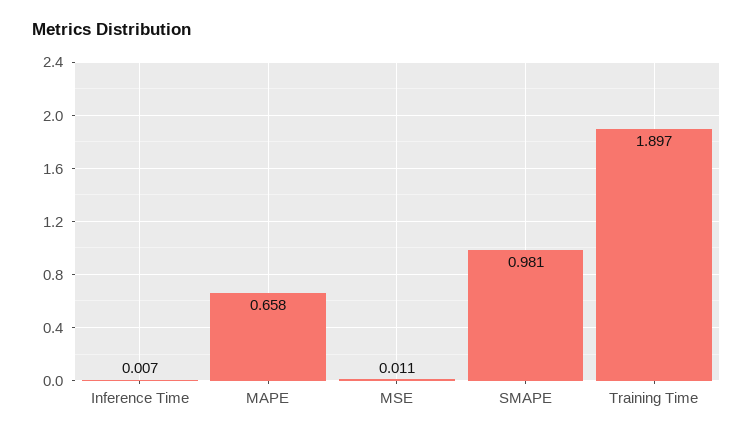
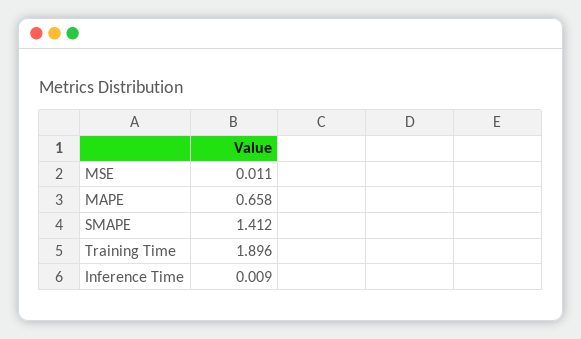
Inference Time: 0.007 -> 0.009
SMAPE: 0.981 -> 1.412
Training Time: 1.897 -> 1.896

